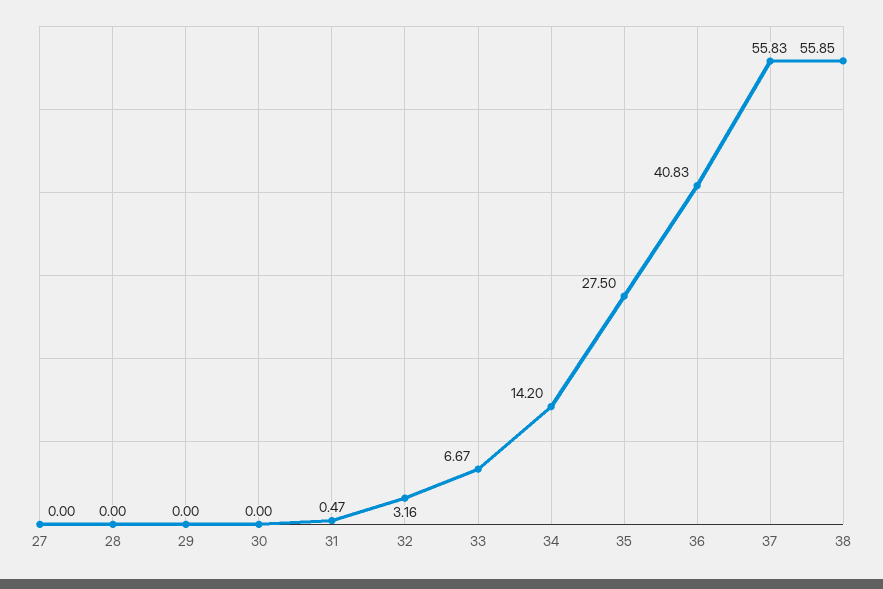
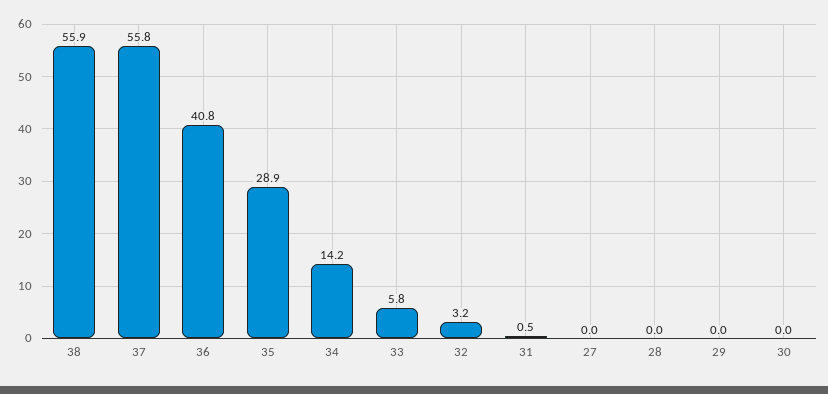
33: 6.67 -> 5.8
35: 27.5 -> 28.9

